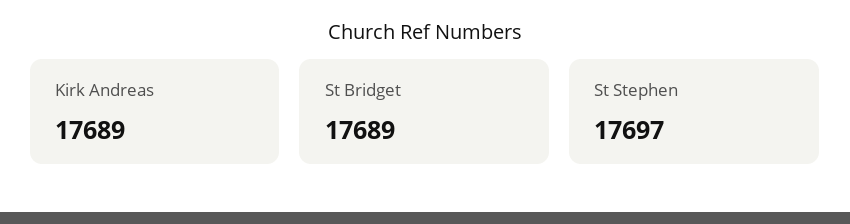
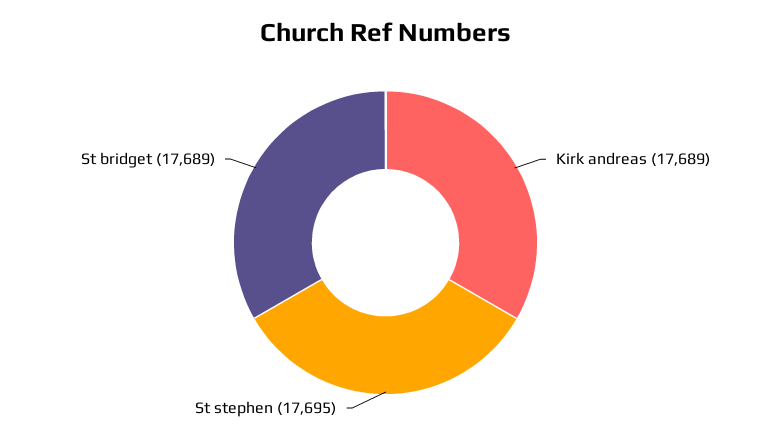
St Stephen: 17697 -> 17695

